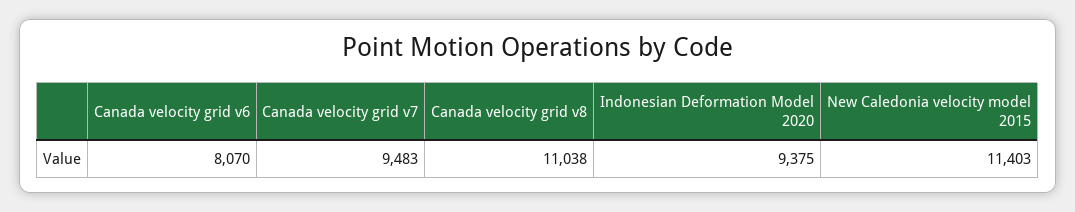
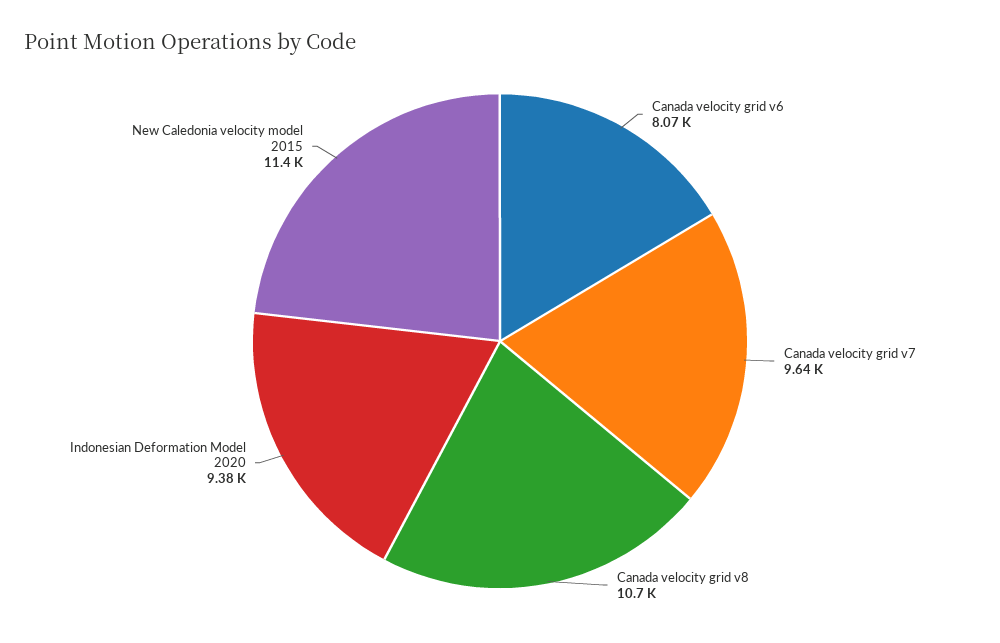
Canada velocity grid v7: 9483 -> 9640
Canada velocity grid v8: 11038 -> 10700

